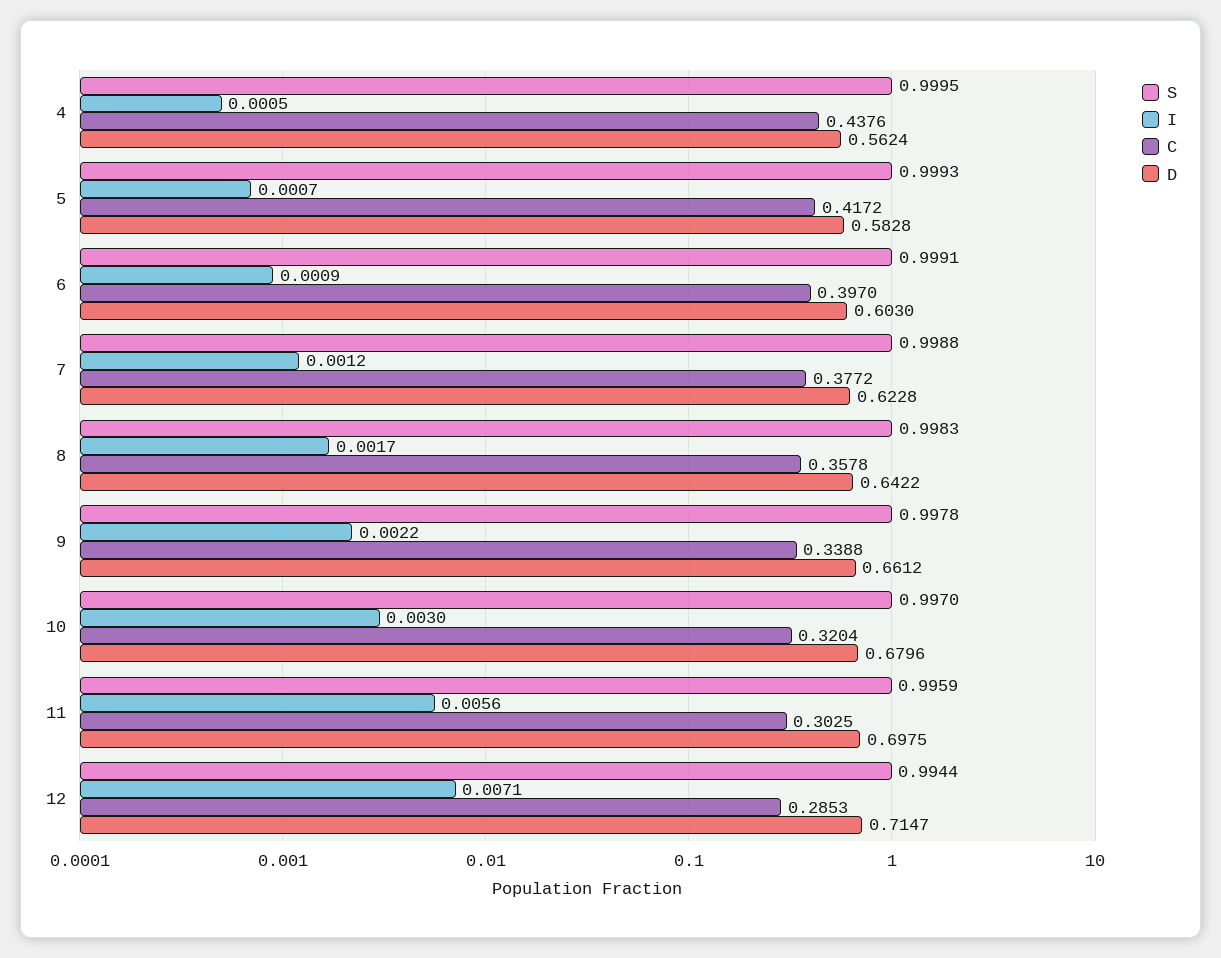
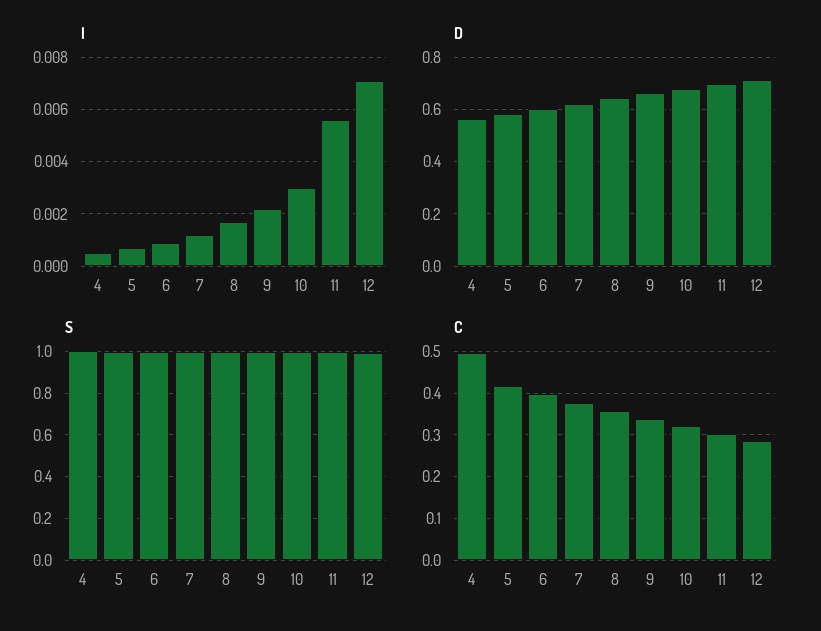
C, 4: 0.4376 -> 0.5

